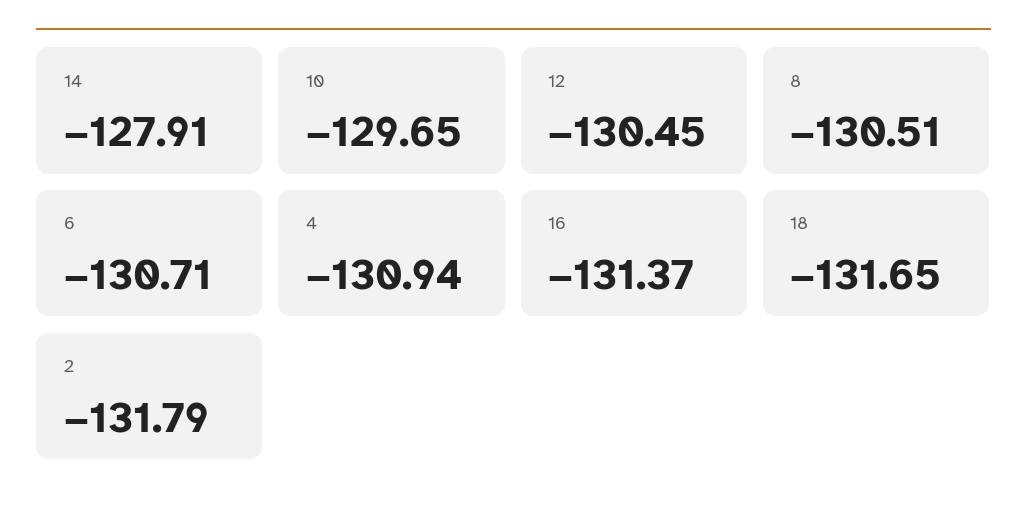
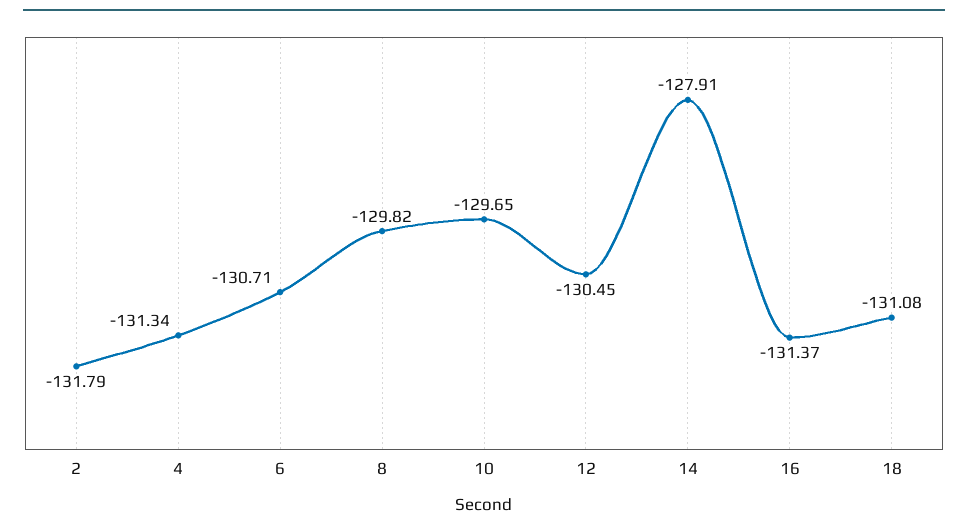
8: -130.51 -> -129.82
4: -130.94 -> -131.34
18: -131.65 -> -131.08

